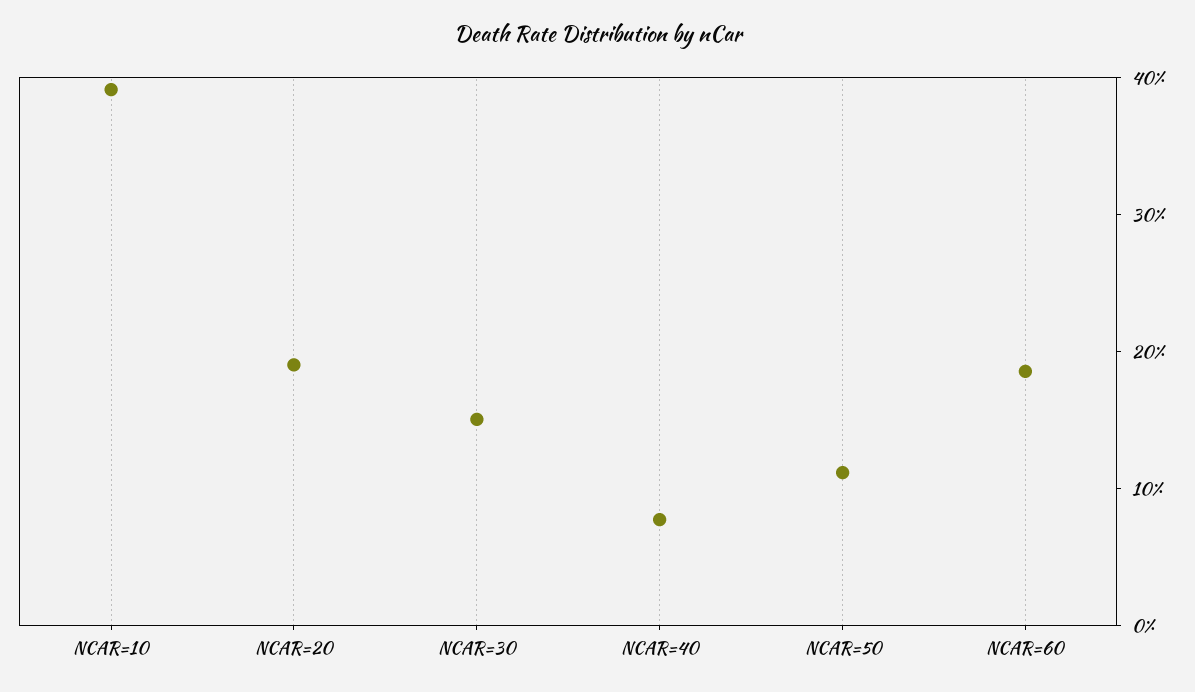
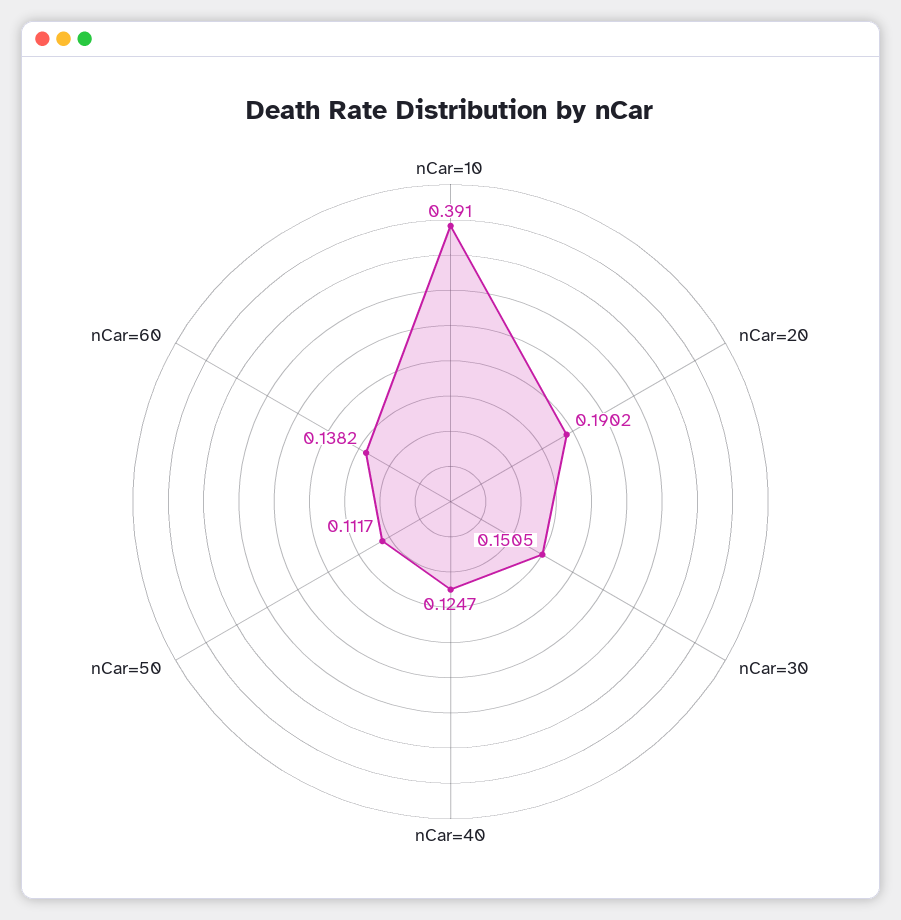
NCAR=40: 0.08 -> 0.1247
NCAR=60: 0.18 -> 0.1382

